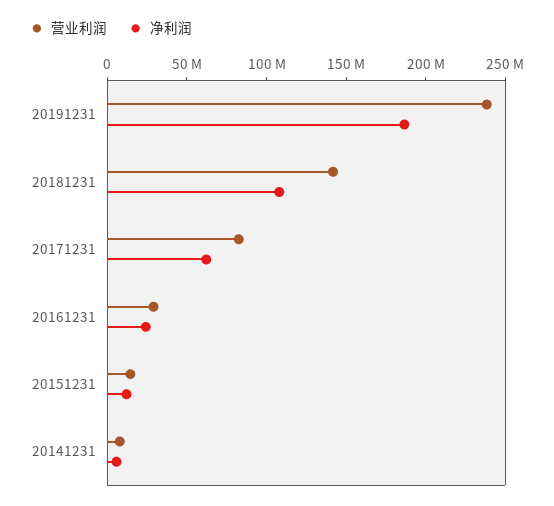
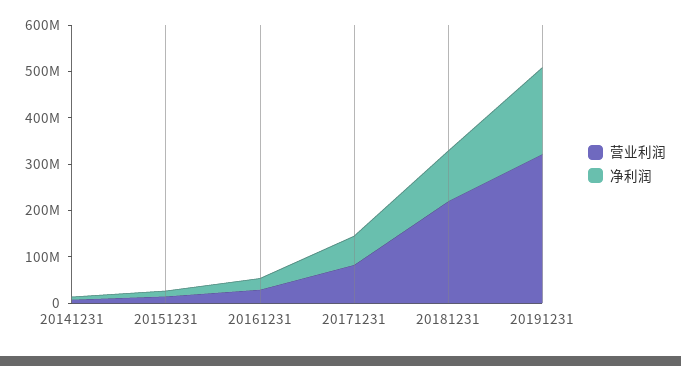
营业利润, 20191231: 240000000 -> 320000000
营业利润, 20181231: 140000000 -> 220000000

